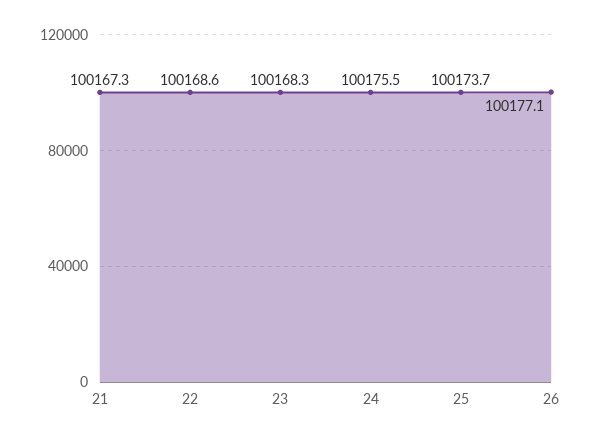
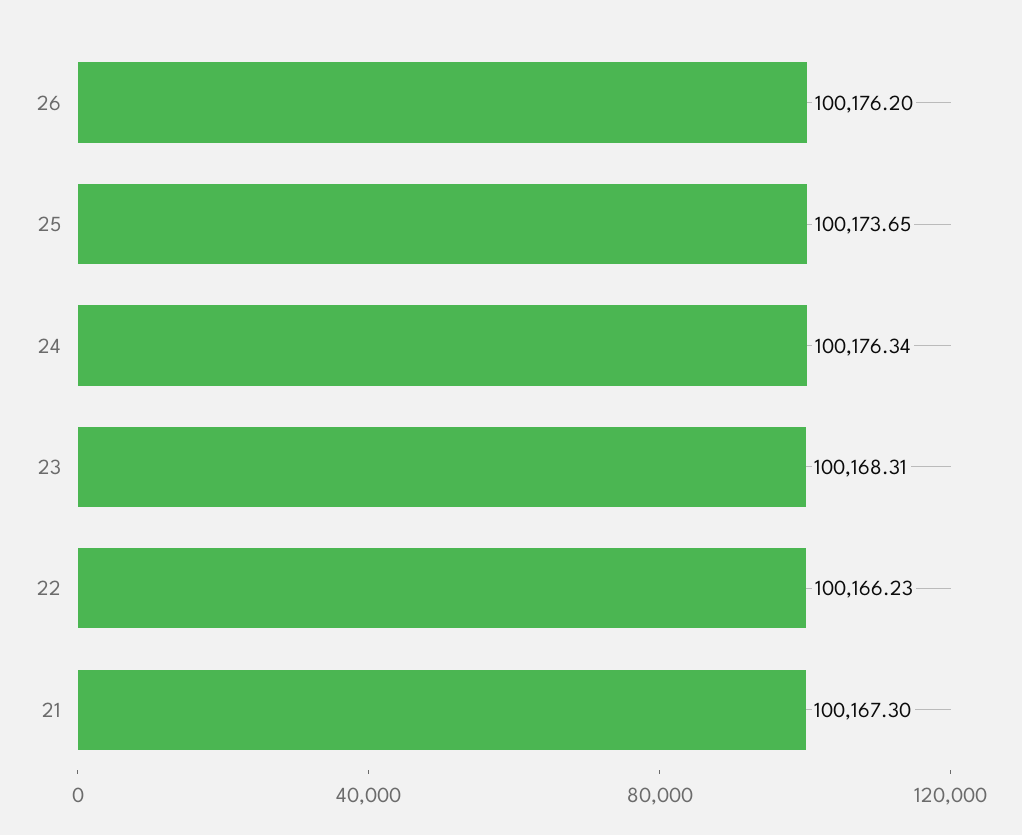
22: 100168.6 -> 100166.23
24: 100175.5 -> 100176.34
26: 100177.1 -> 100176.2

